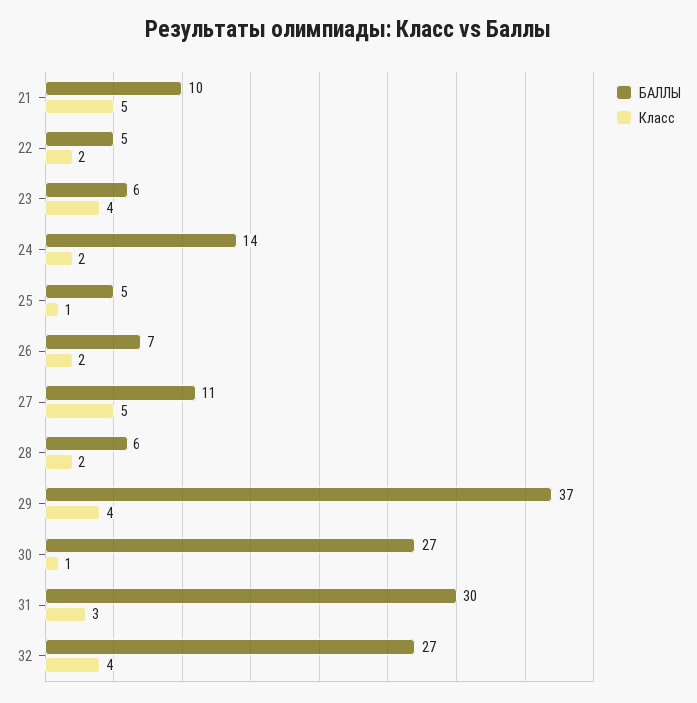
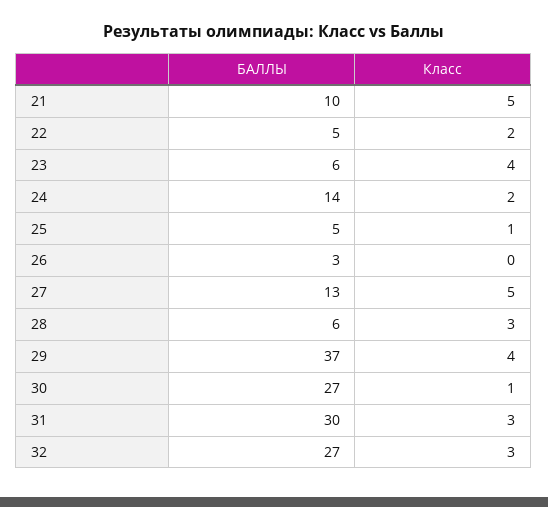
БАЛЛЫ, 26: 7 -> 3
Класс, 26: 2 -> 0
БАЛЛЫ, 27: 11 -> 13
Класс, 28: 2 -> 3
Класс, 32: 4 -> 3

